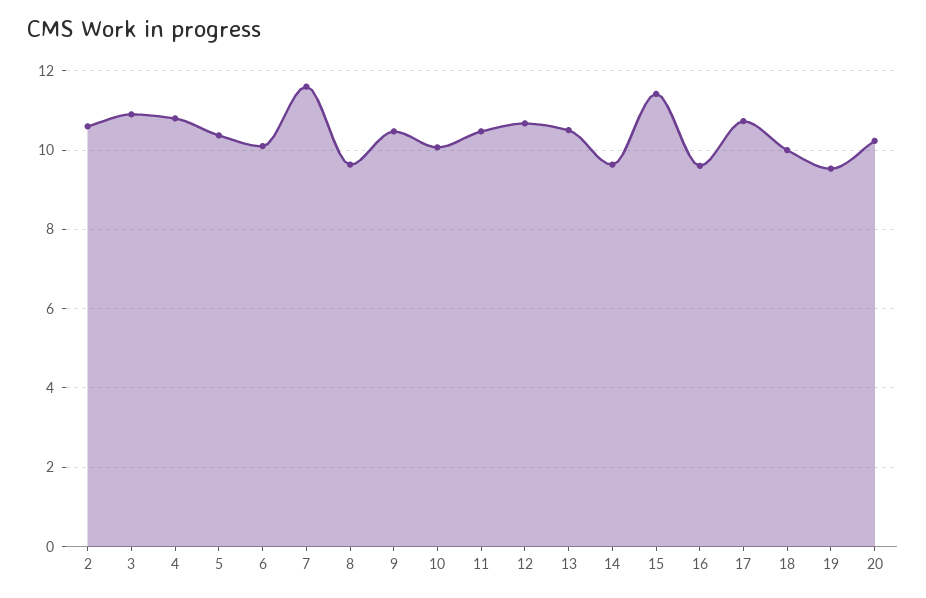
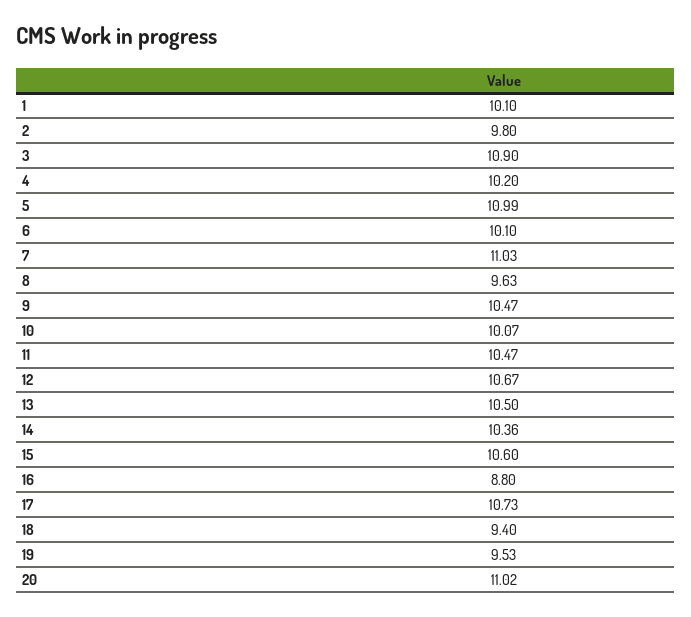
2: 10.6 -> 9.8
4: 10.8 -> 10.2
5: 10.4 -> 10.99
7: 11.6 -> 11.03
14: 9.6 -> 10.36
15: 11.4 -> 10.6
16: 9.6 -> 8.8
18: 10 -> 9.4
20: 10.2 -> 11.02
1: none -> 10.1

